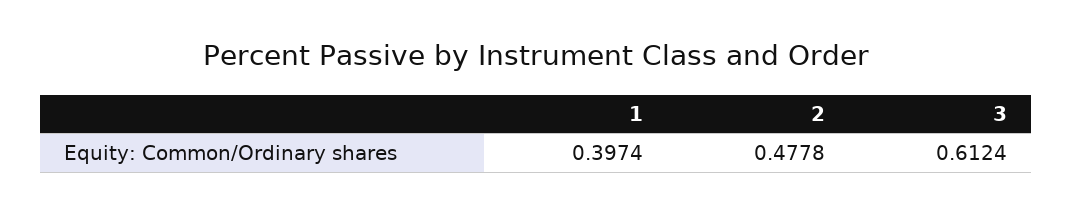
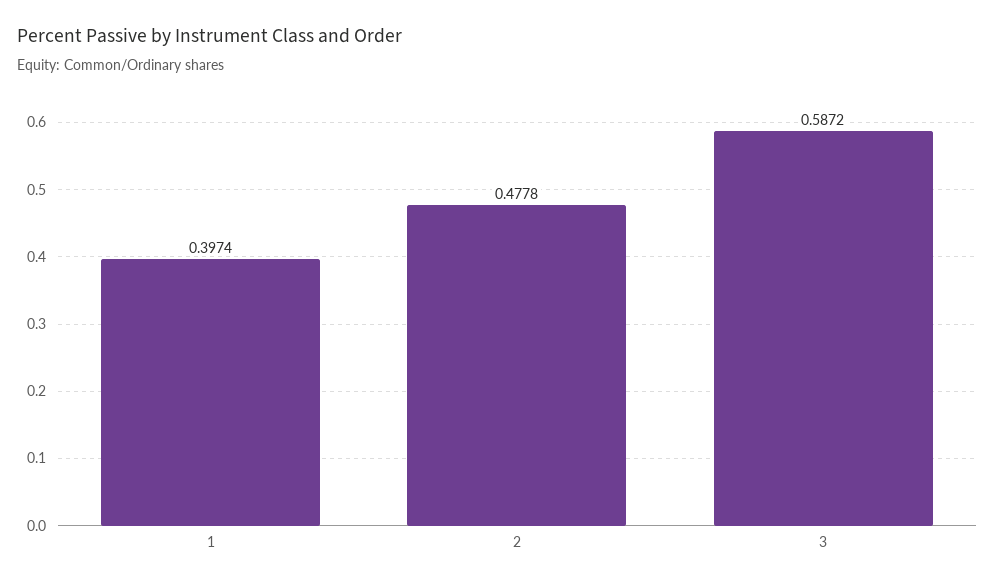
3: 0.6124 -> 0.5872

